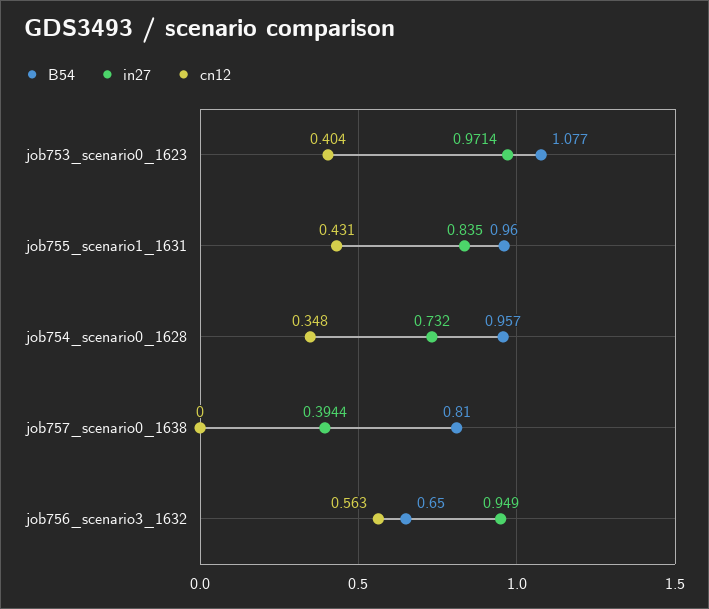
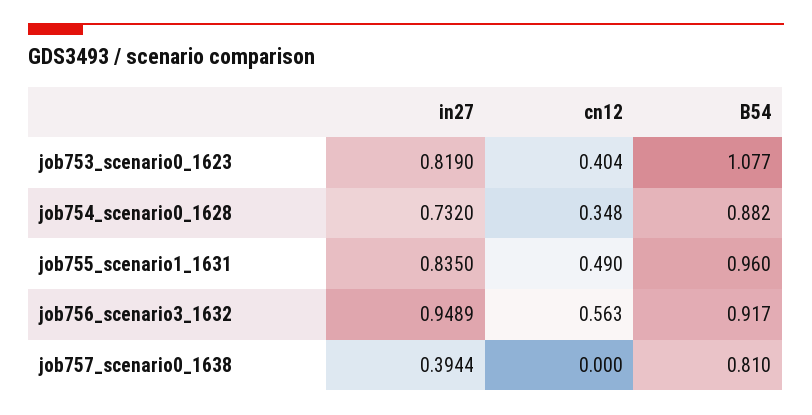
in27, job753_scenario0_1623: 0.9714 -> 0.819
cn12, job755_scenario1_1631: 0.431 -> 0.49
B54, job754_scenario0_1628: 0.957 -> 0.882
B54, job756_scenario3_1632: 0.65 -> 0.917
in27, job756_scenario3_1632: 0.949 -> 0.9489

